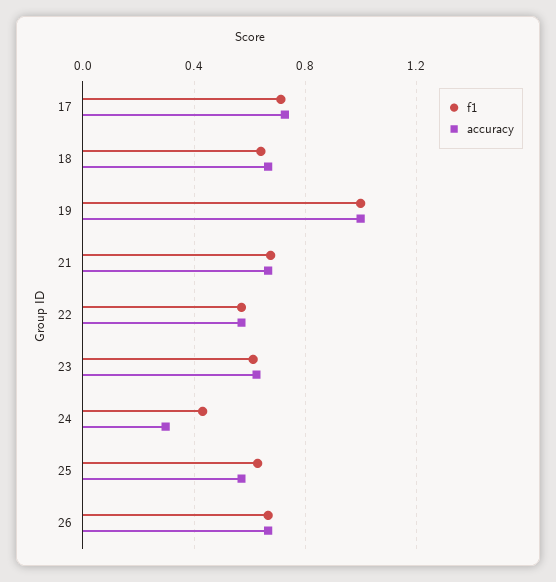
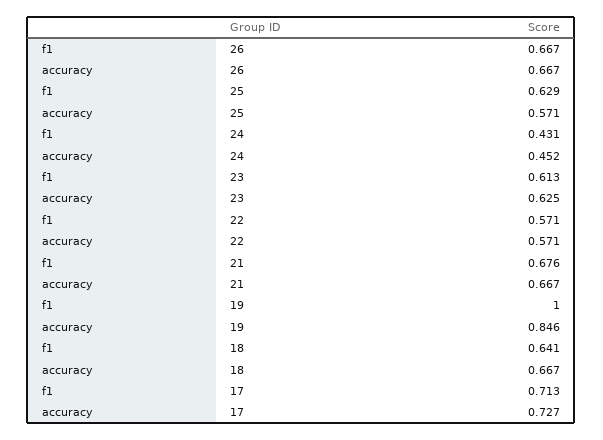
accuracy, 19: 1 -> 0.846
accuracy, 24: 0.3 -> 0.452

